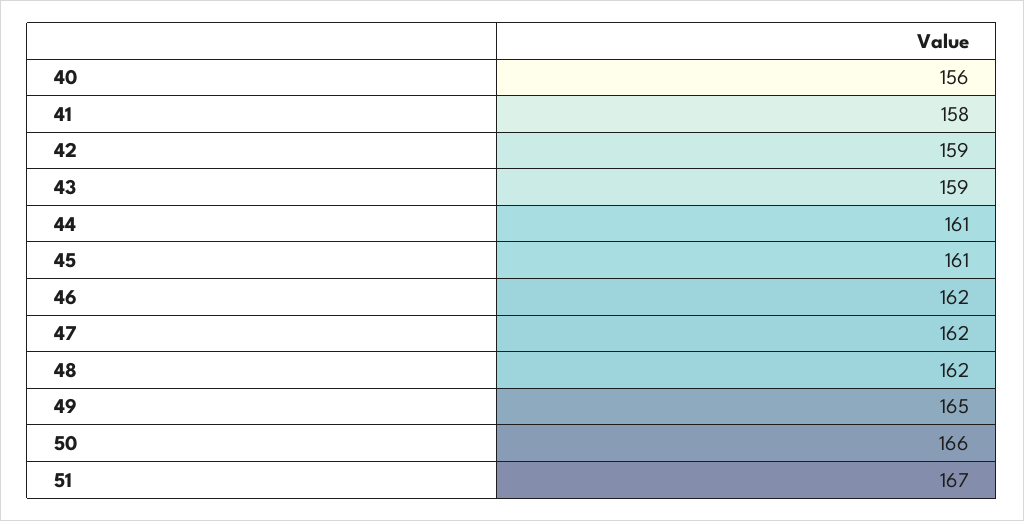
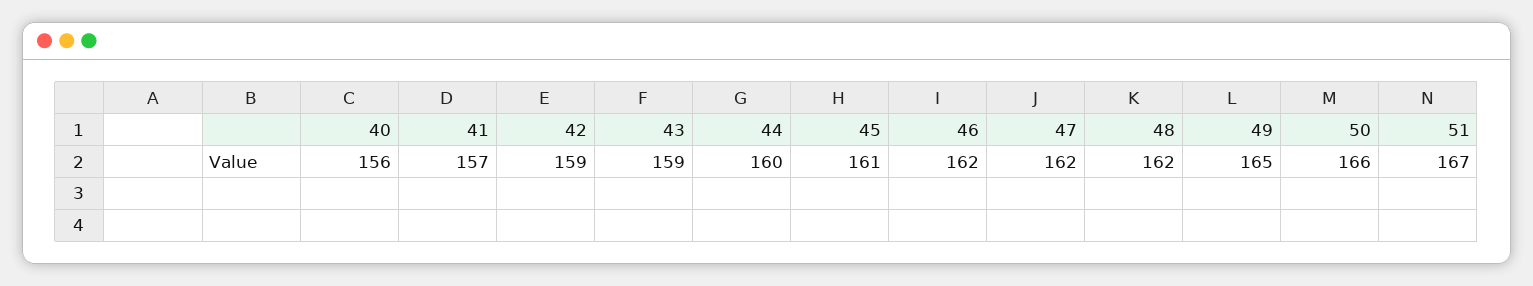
41: 158 -> 157
44: 161 -> 160

